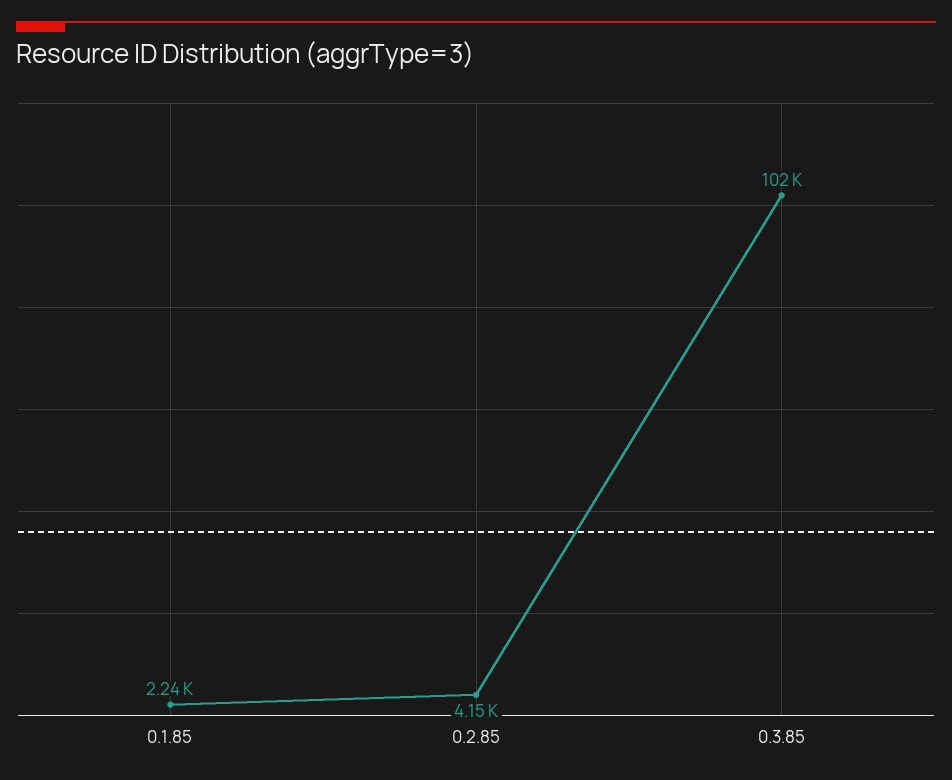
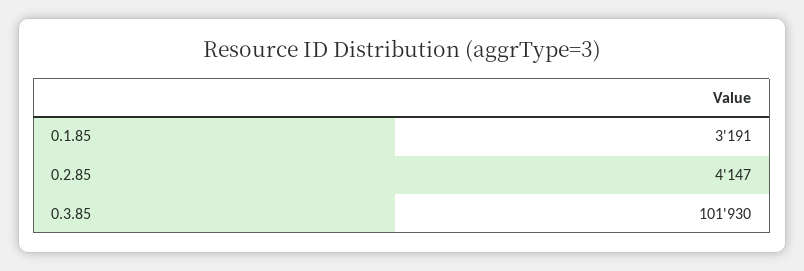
0.1.85: 2240 -> 3191

